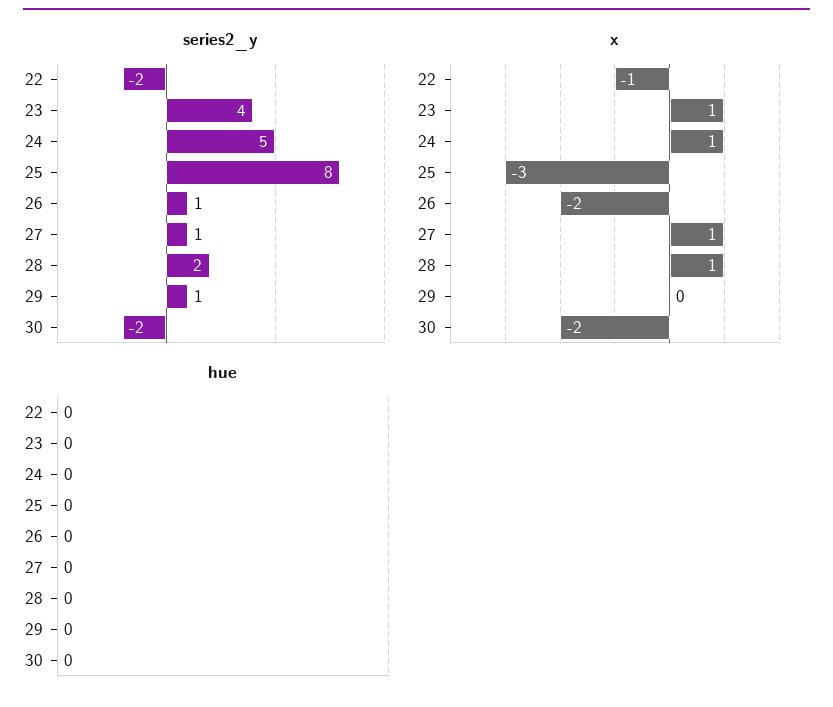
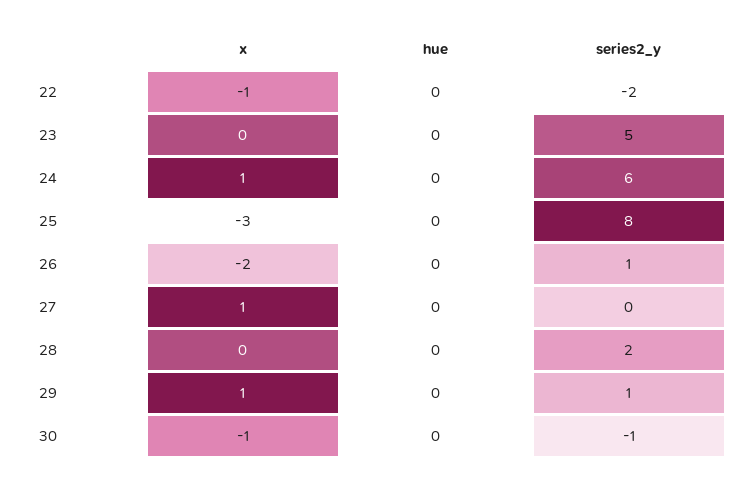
series2_y, 23: 4 -> 5
series2_y, 24: 5 -> 6
series2_y, 27: 1 -> 0
series2_y, 30: -2 -> -1
x, 23: 1 -> 0
x, 28: 1 -> 0
x, 29: 0 -> 1
x, 30: -2 -> -1

